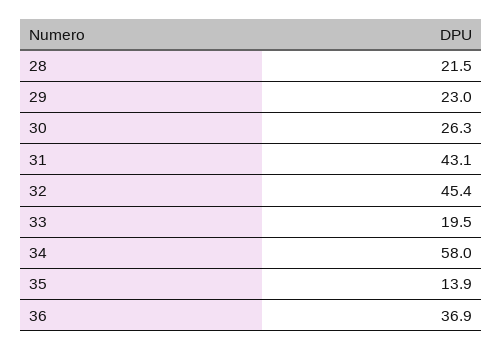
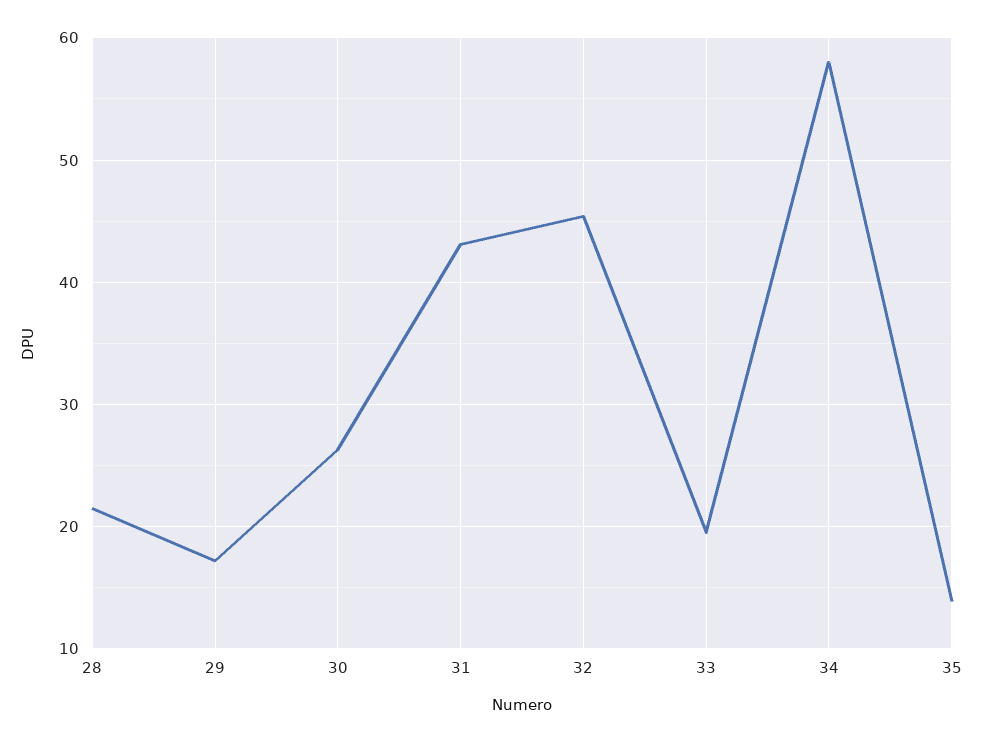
29: 23 -> 17
36: 36.9 -> none

